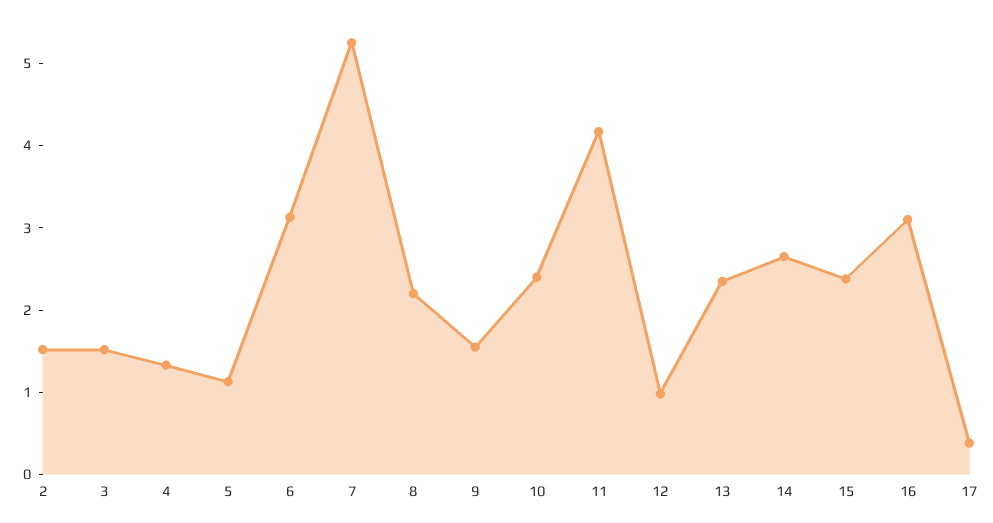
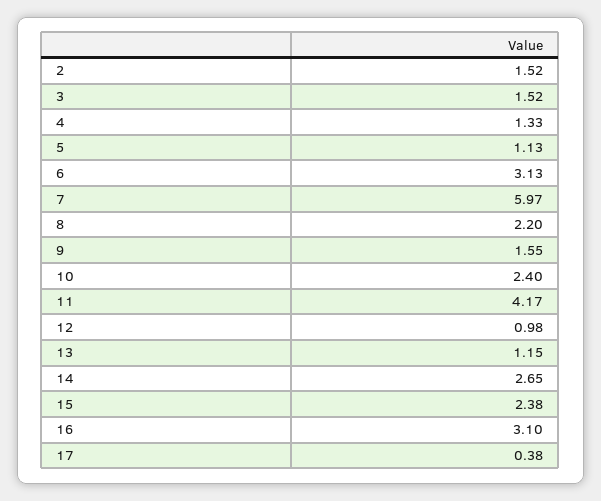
7: 5.2 -> 5.97
13: 2.4 -> 1.15

